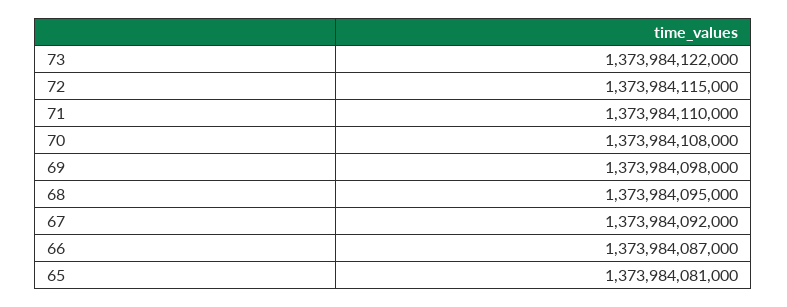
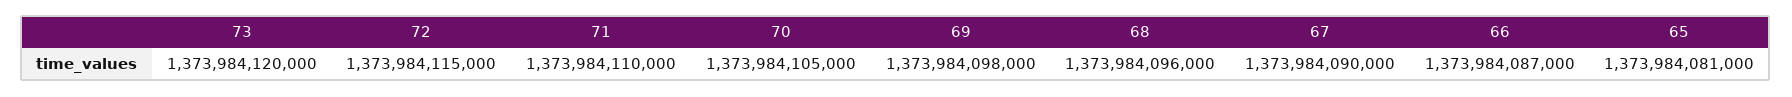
73: 1373984122000 -> 1373984120000
70: 1373984108000 -> 1373984105000
68: 1373984095000 -> 1373984096000
67: 1373984092000 -> 1373984090000

